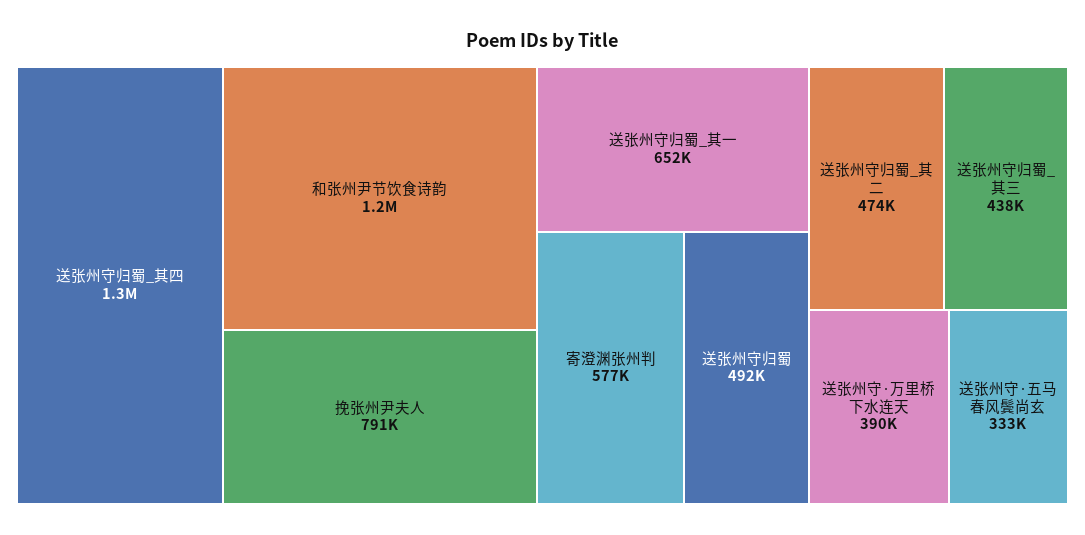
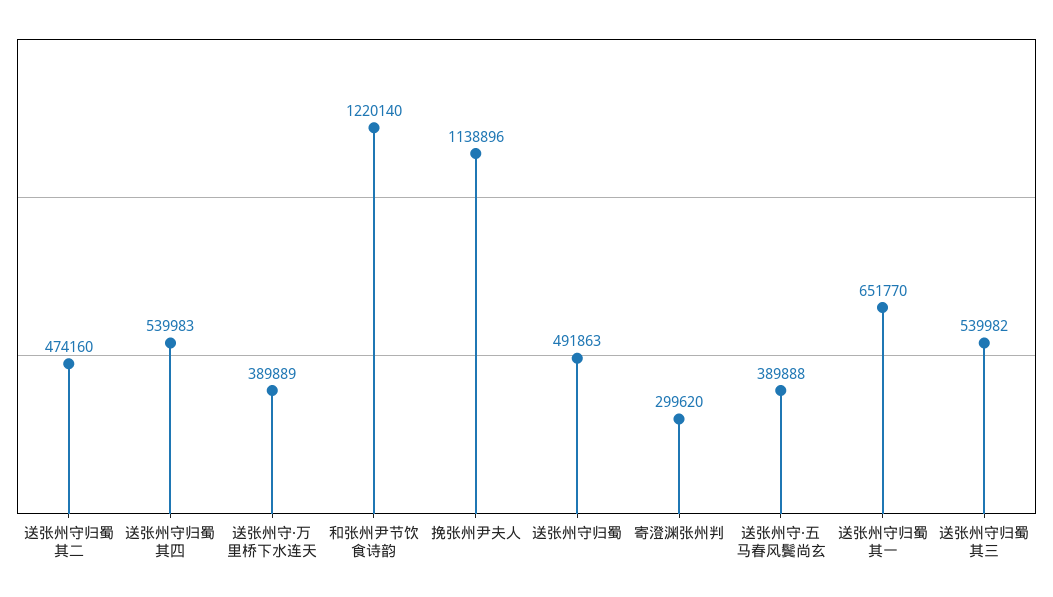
送张州守归蜀_其四: 1300000 -> 539983
挽张州尹夫人: 791000 -> 1138896
寄澄渊张州判: 577000 -> 299620
送张州守归蜀_其三: 438000 -> 539982
送张州守·五马春风鬓尚玄: 333000 -> 389888

